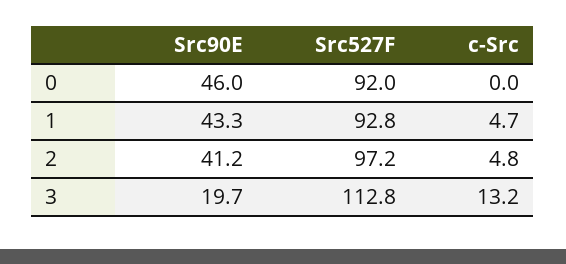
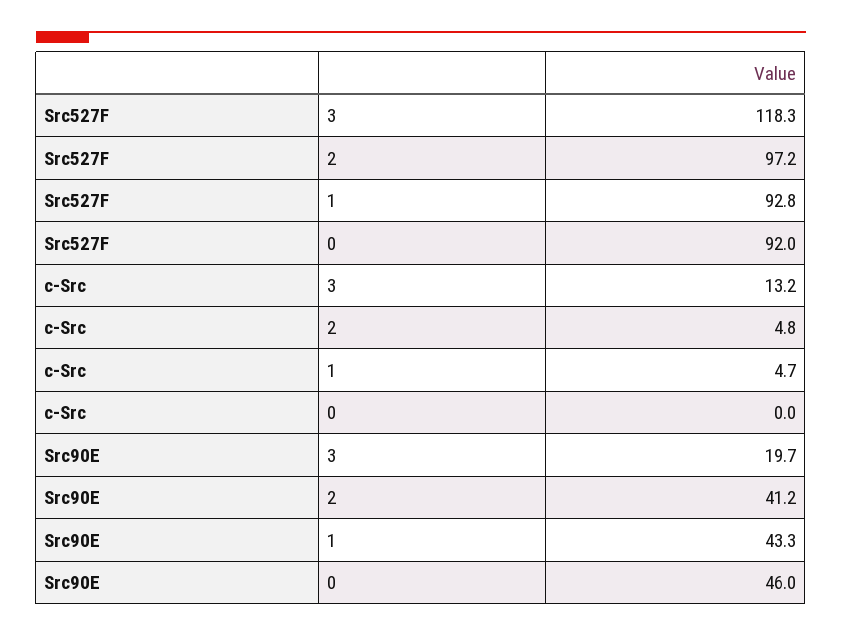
Src527F, 3: 112.8 -> 118.3

